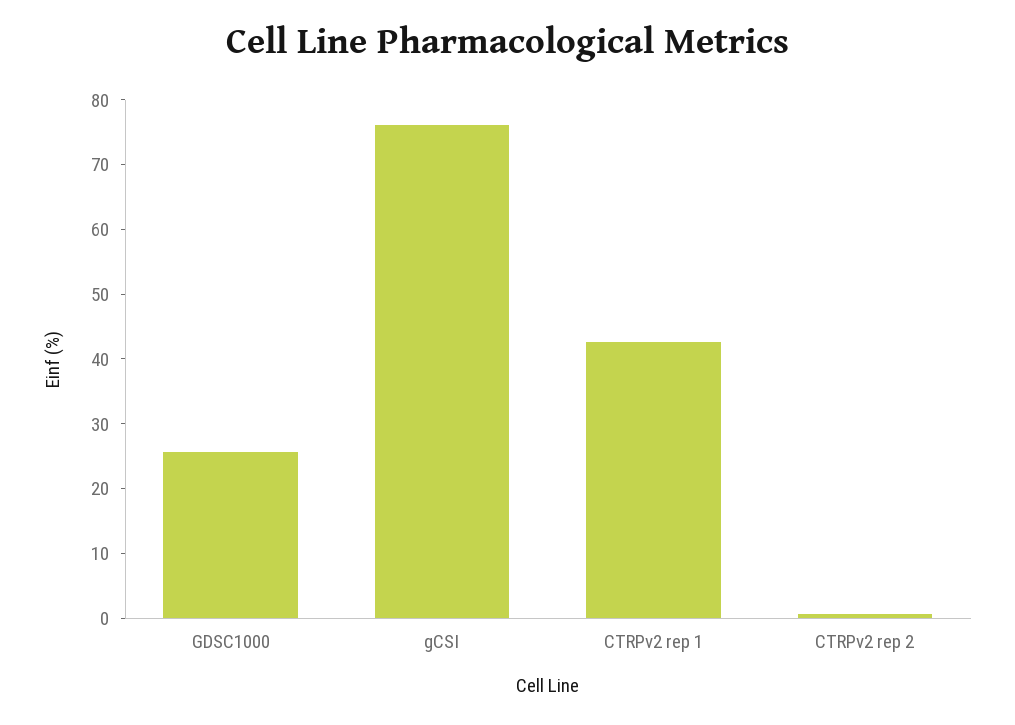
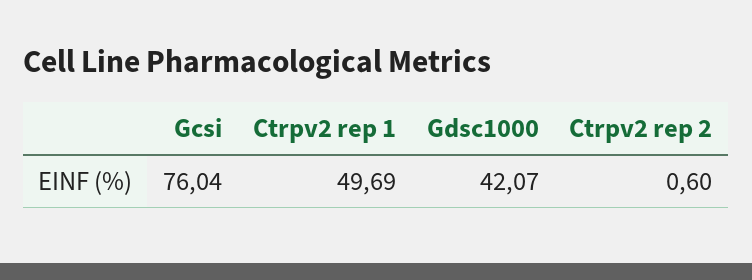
GDSC1000: 26 -> 42.07
CTRPv2 rep 1: 42 -> 49.69

